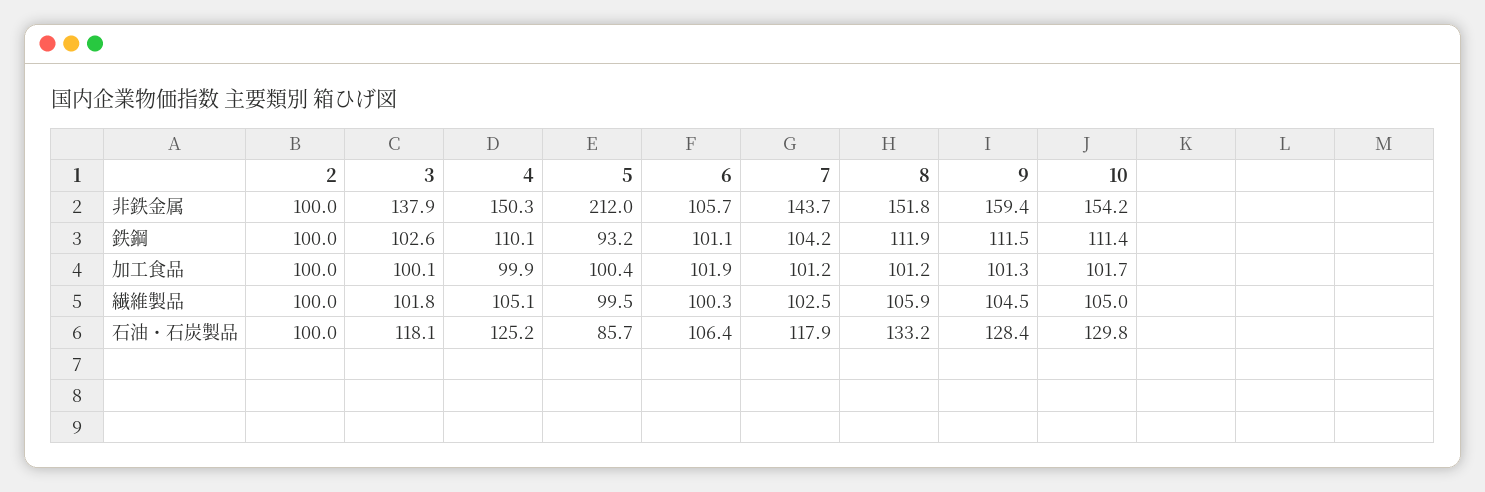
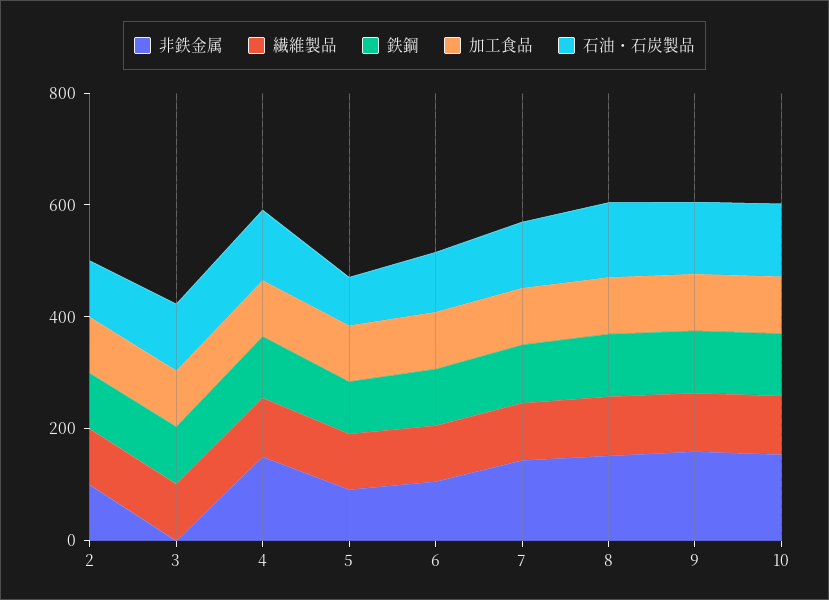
非鉄金属, 3: 137.9 -> 0
非鉄金属, 5: 212 -> 100

